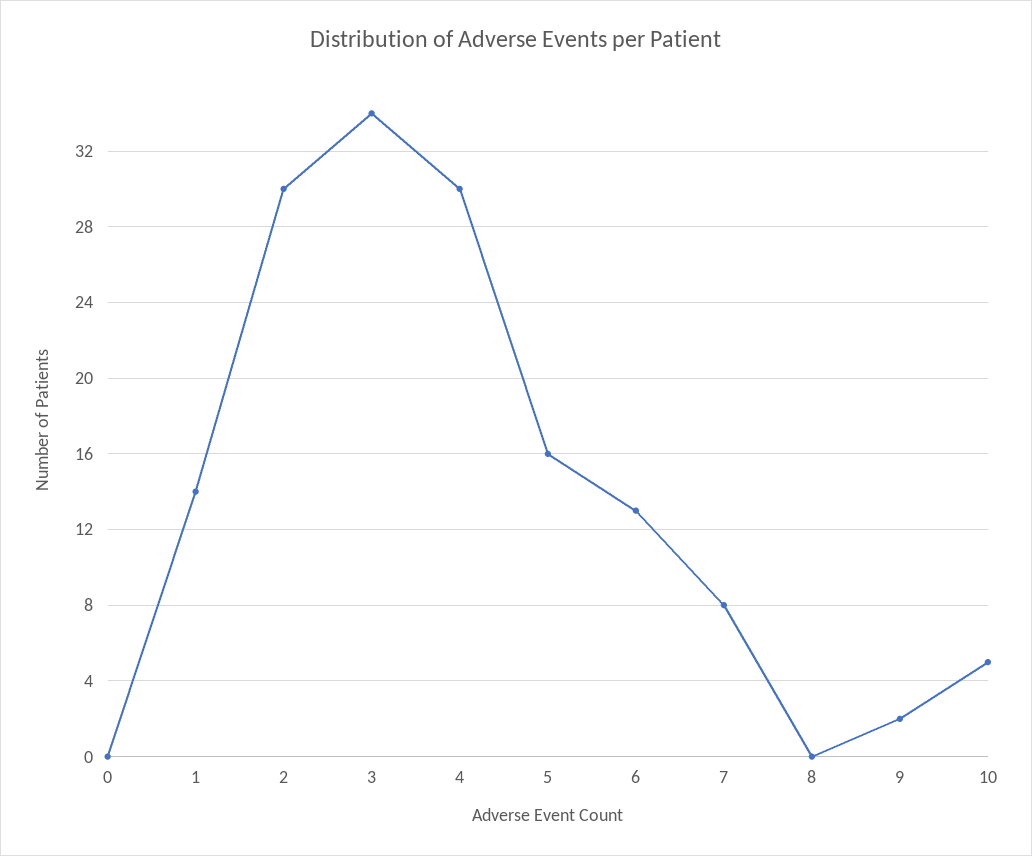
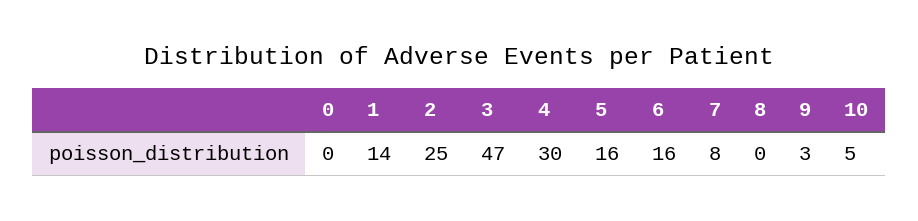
2: 30 -> 25
3: 34 -> 47
6: 13 -> 16
9: 2 -> 3

